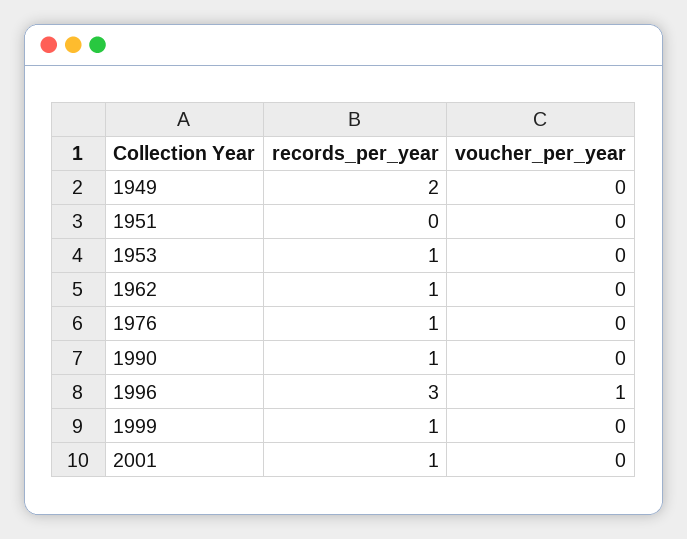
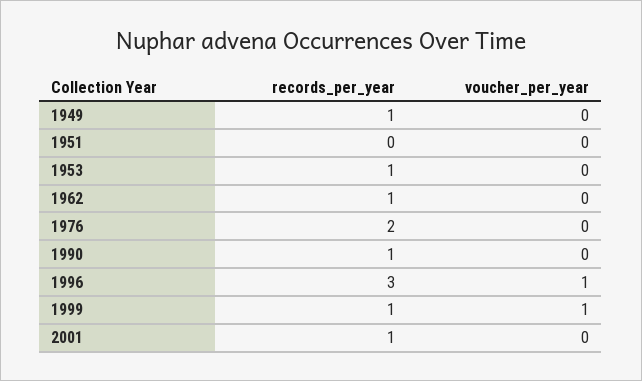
records_per_year, 1949: 2 -> 1
records_per_year, 1976: 1 -> 2
voucher_per_year, 1999: 0 -> 1

